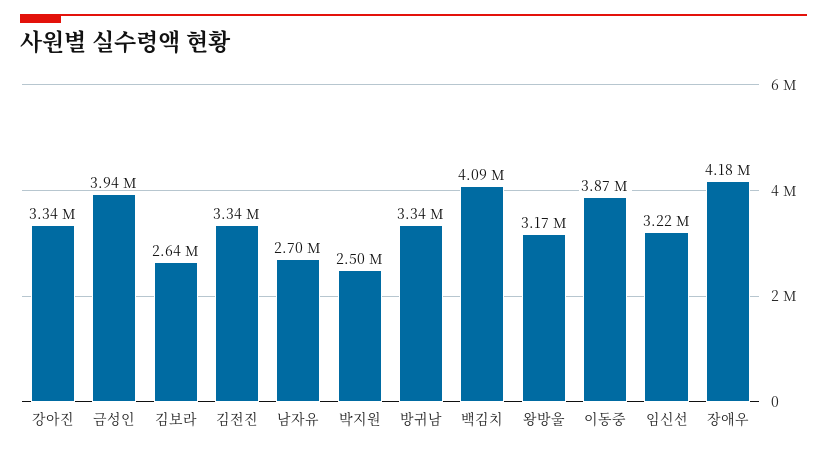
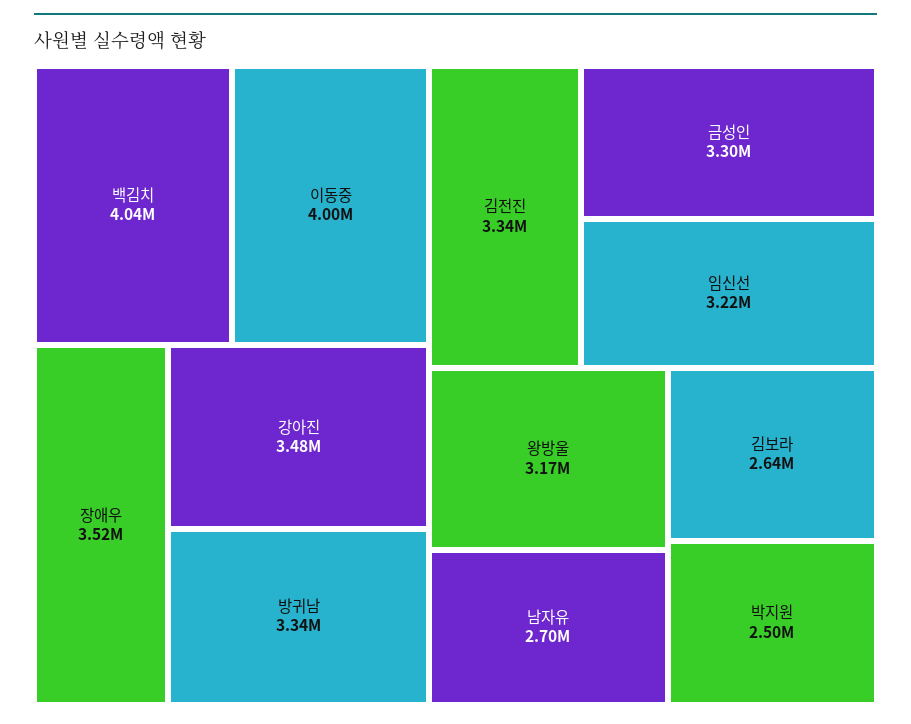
강아진: 3340000 -> 3480000
금성인: 3940000 -> 3300000
백김치: 4090000 -> 4040000
이동중: 3870000 -> 4000000
장애우: 4180000 -> 3520000

